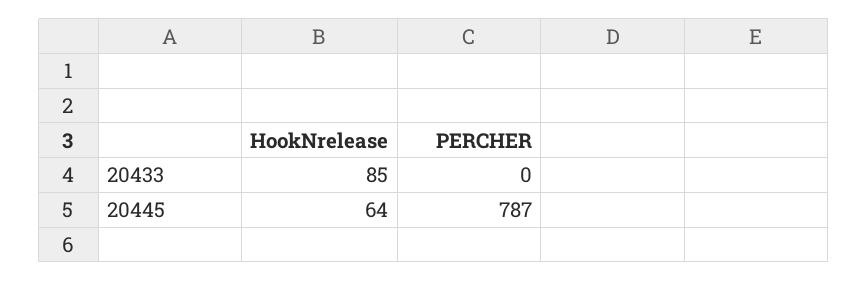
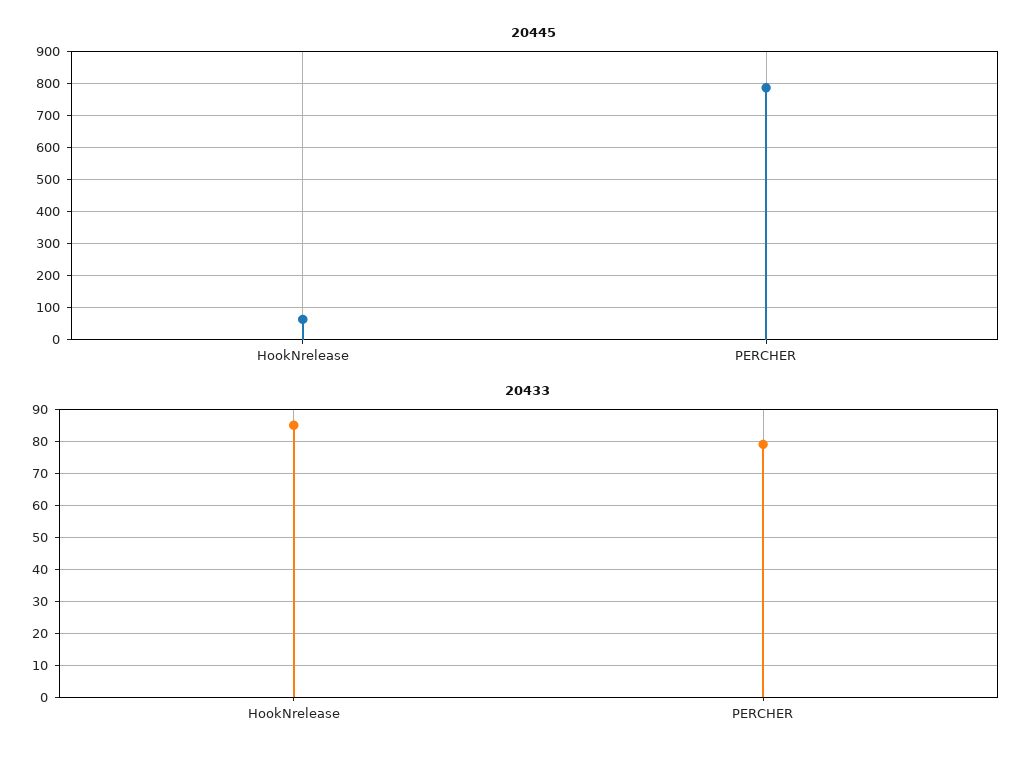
20433, PERCHER: 0 -> 80

